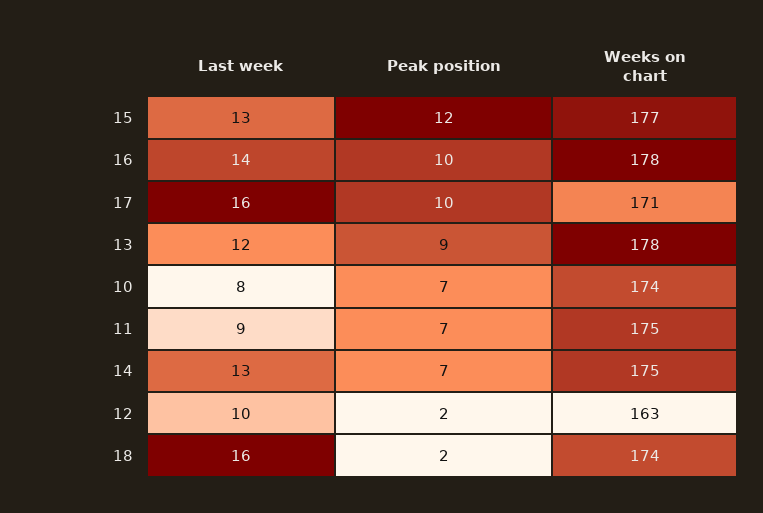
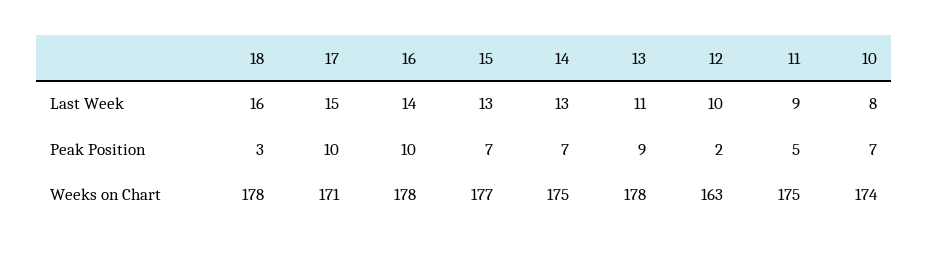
Peak position, 15: 12 -> 7
Last week, 17: 16 -> 15
Last week, 13: 12 -> 11
Peak position, 11: 7 -> 5
Peak position, 18: 2 -> 3
Weeks on chart, 18: 174 -> 178

